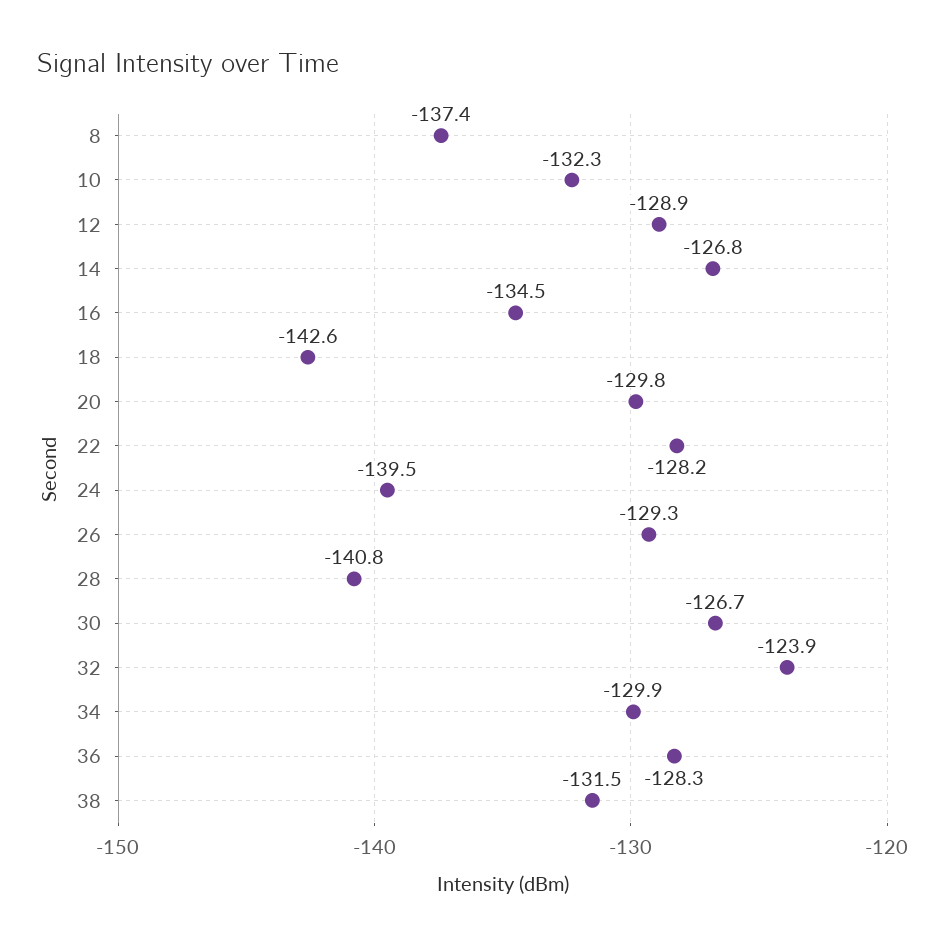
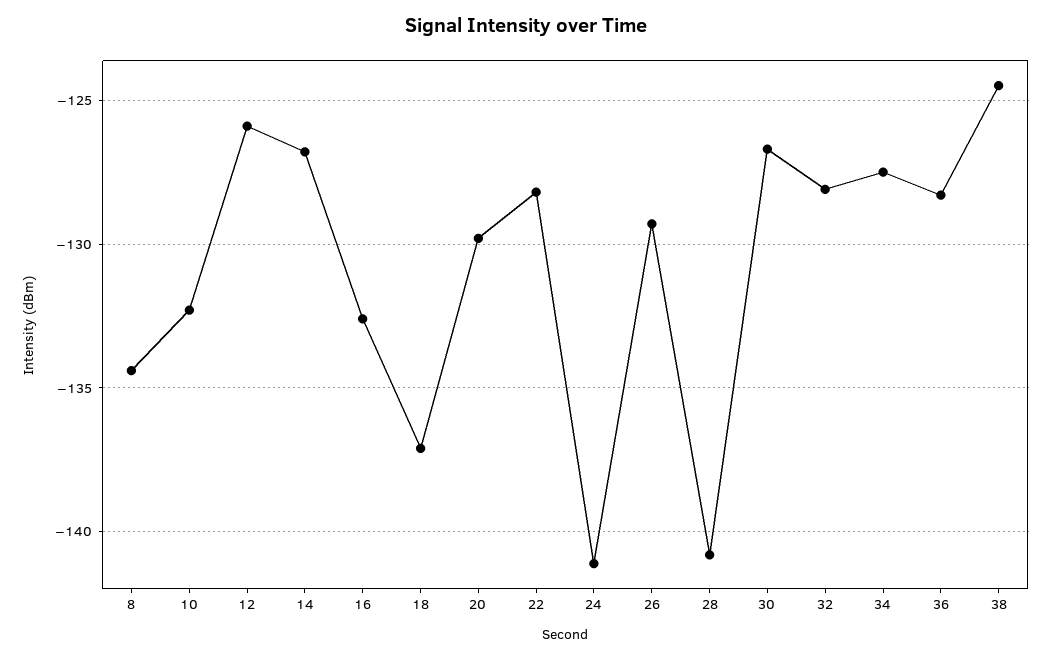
8: -137.4 -> -134.5
12: -128.9 -> -126
16: -134.5 -> -132.5
18: -142.6 -> -137
24: -139.5 -> -141
32: -123.9 -> -128
34: -129.9 -> -127.5
38: -131.5 -> -124.5

